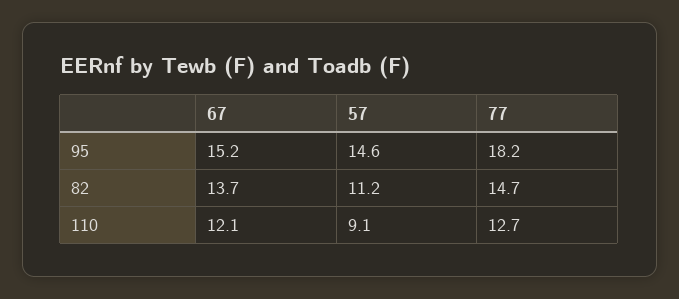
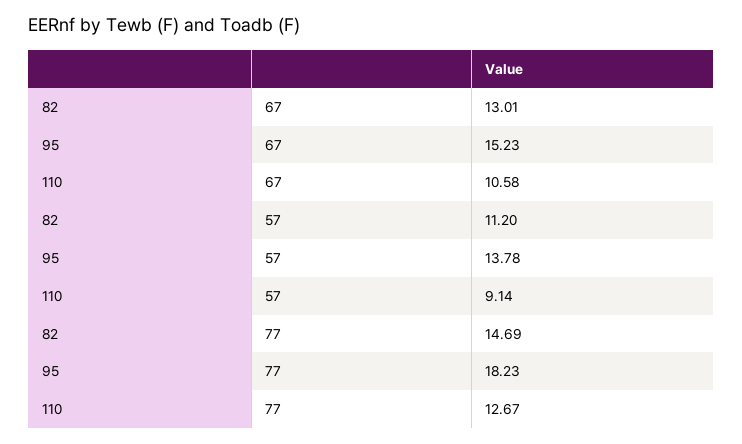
57, 95: 14.6 -> 13.78
67, 82: 13.7 -> 13.01
67, 110: 12.1 -> 10.58

